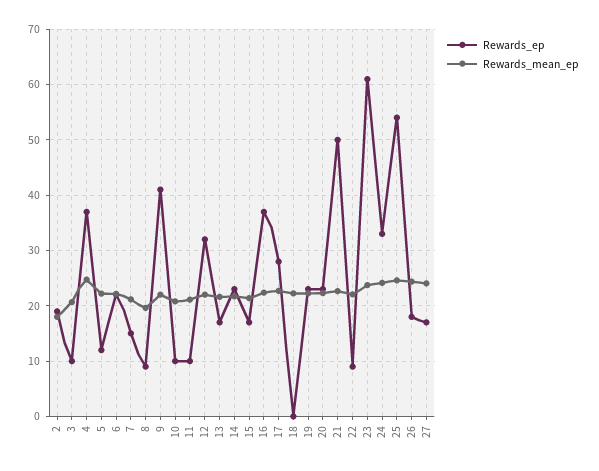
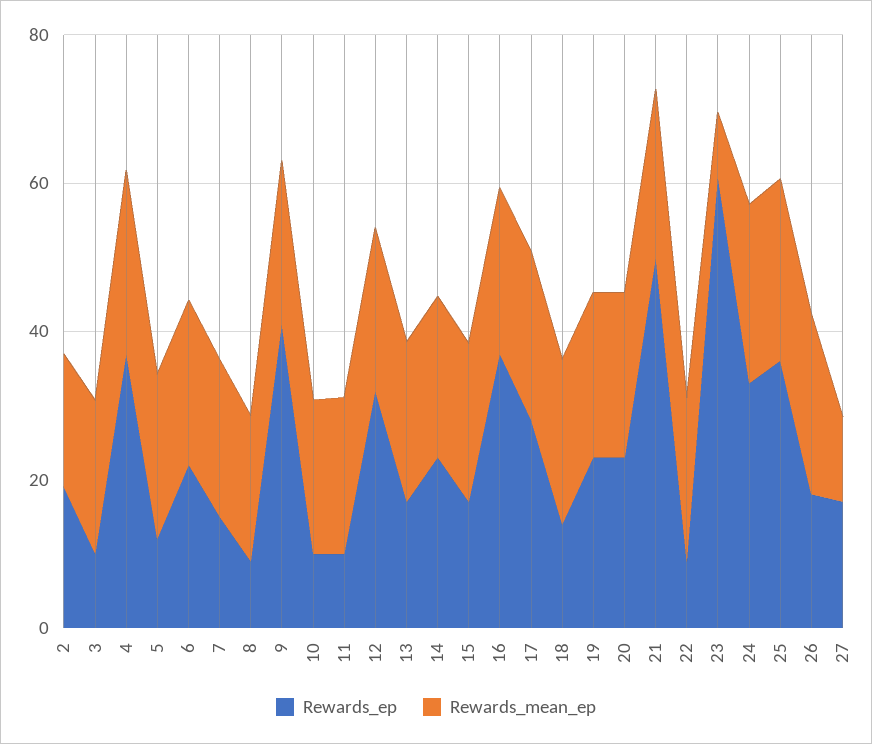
Rewards_ep, 18: 0 -> 15
Rewards_mean_ep, 23: 24 -> 10
Rewards_ep, 25: 54 -> 35
Rewards_mean_ep, 27: 24 -> 10

